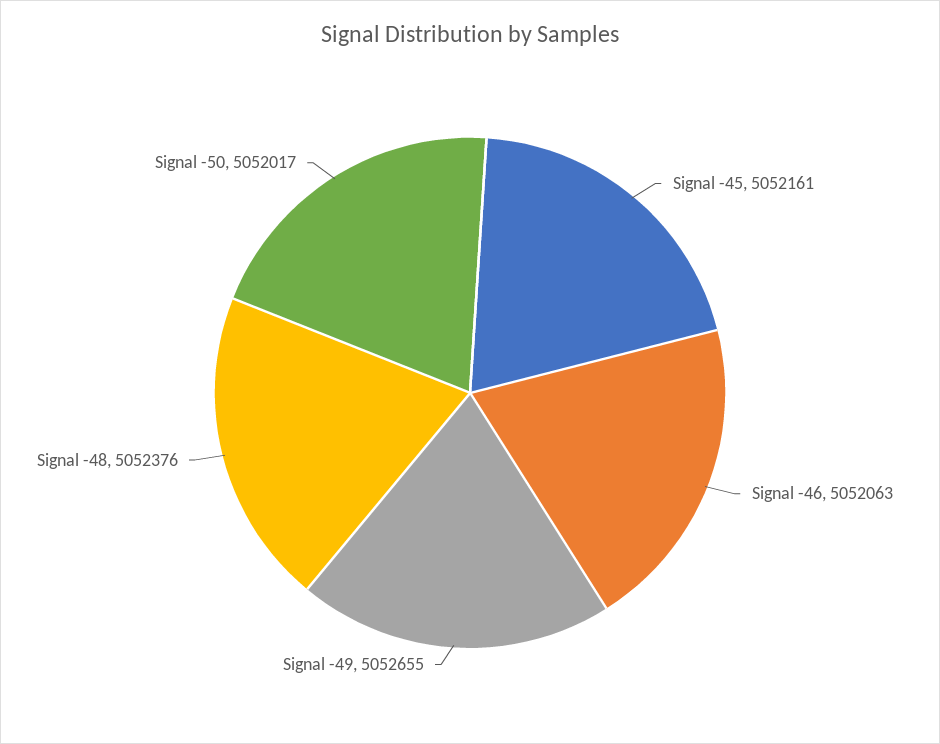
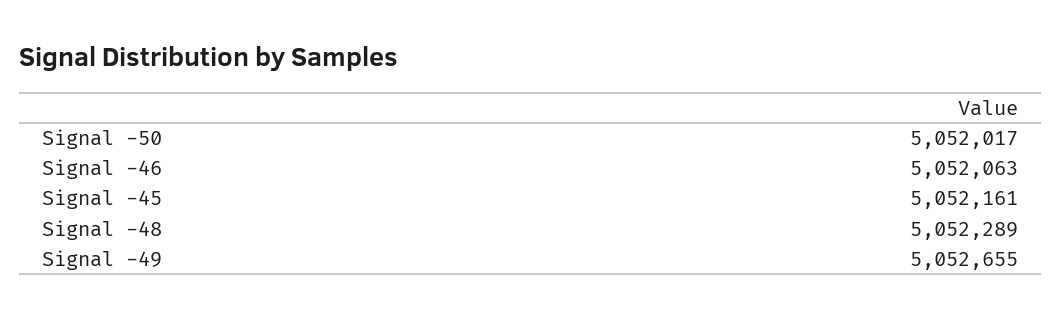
Signal -48: 5052376 -> 5052289

